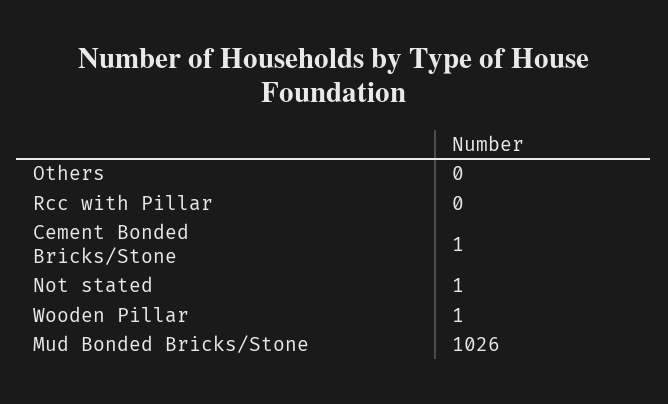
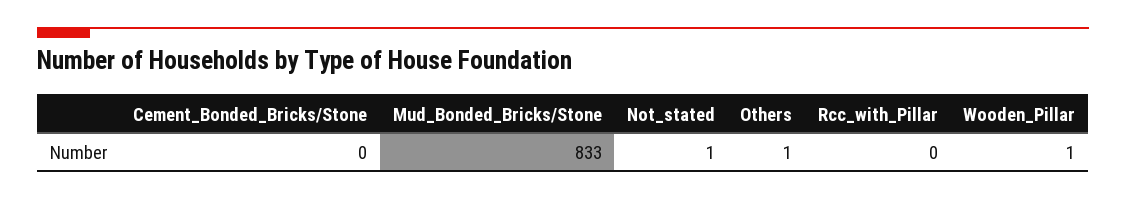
Others: 0 -> 1
Cement Bonded Bricks/Stone: 1 -> 0
Mud Bonded Bricks/Stone: 1026 -> 833

